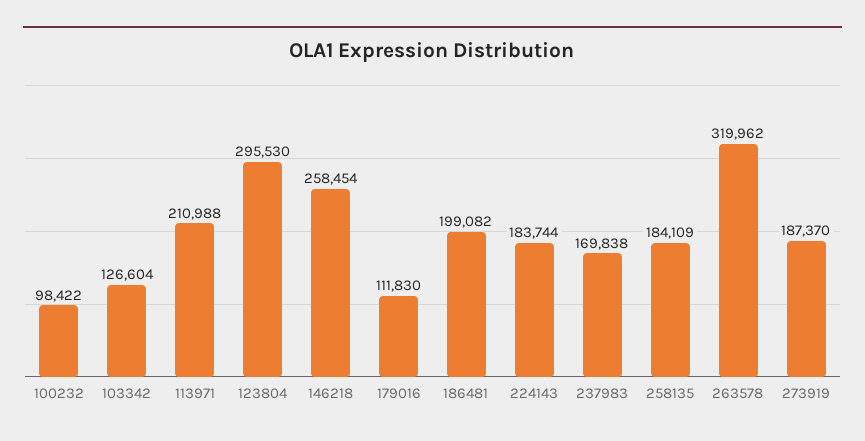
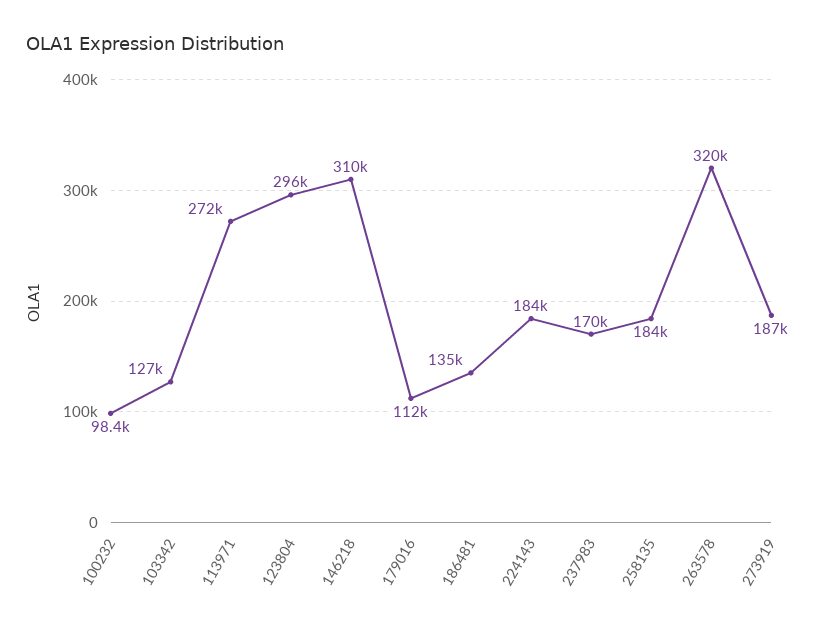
113971: 210988 -> 272000
146218: 258454 -> 310000
186481: 199082 -> 135000

